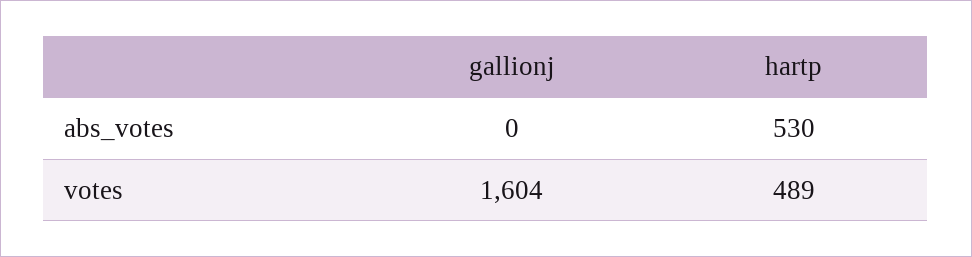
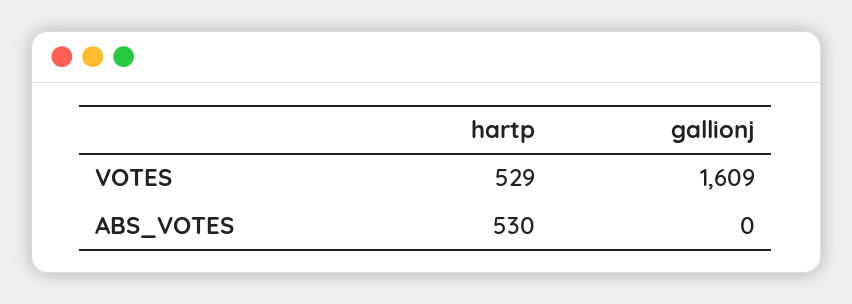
gallionj, votes: 1604 -> 1609
hartp, votes: 489 -> 529

